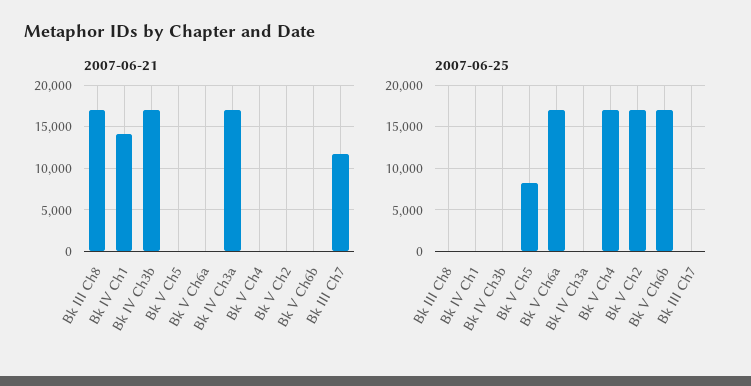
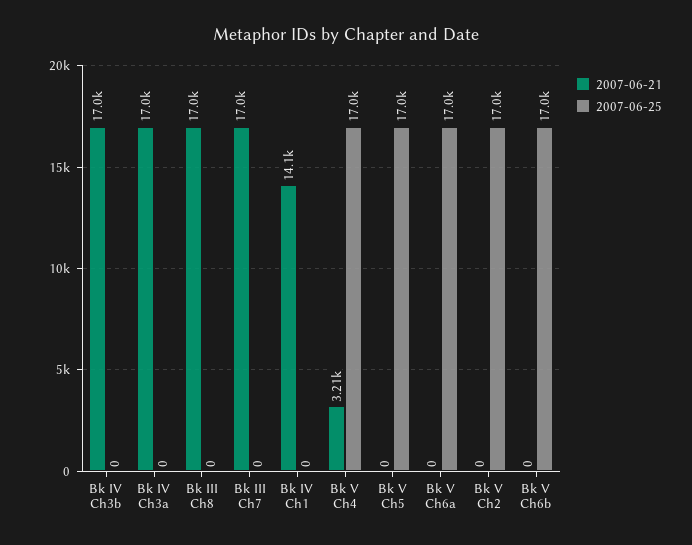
2007-06-21, Bk V Ch4: 0 -> 3210
2007-06-21, Bk III Ch7: 12000 -> 17000
2007-06-25, Bk V Ch5: 8000 -> 17000

